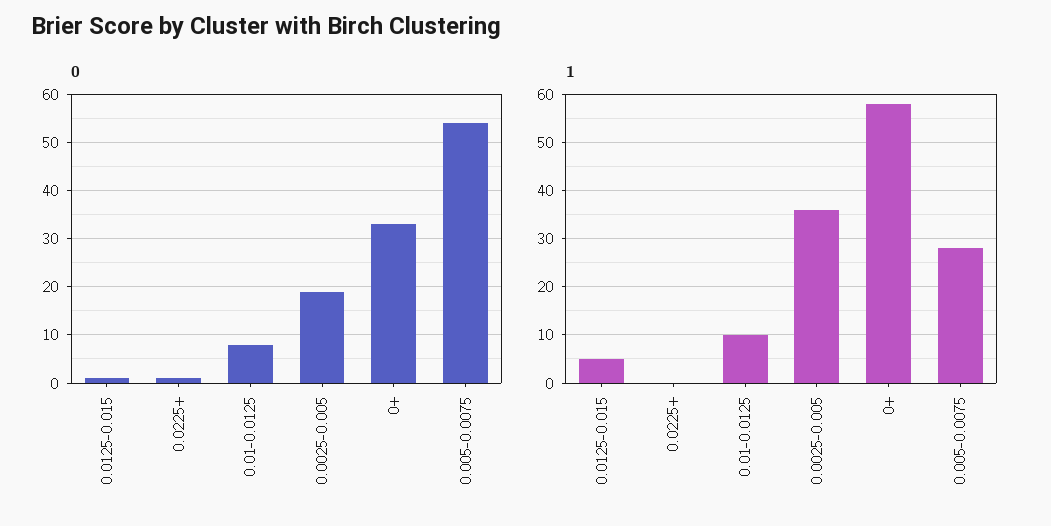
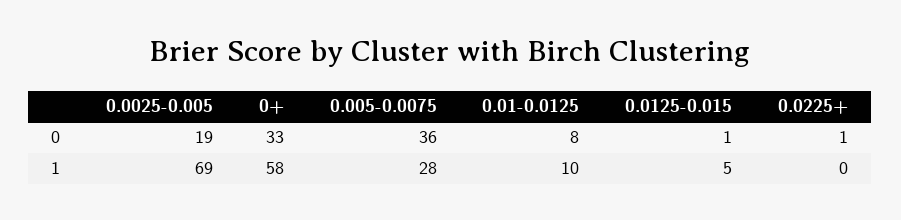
0, 0.005-0.0075: 55 -> 36
1, 0.0025-0.005: 35 -> 69

